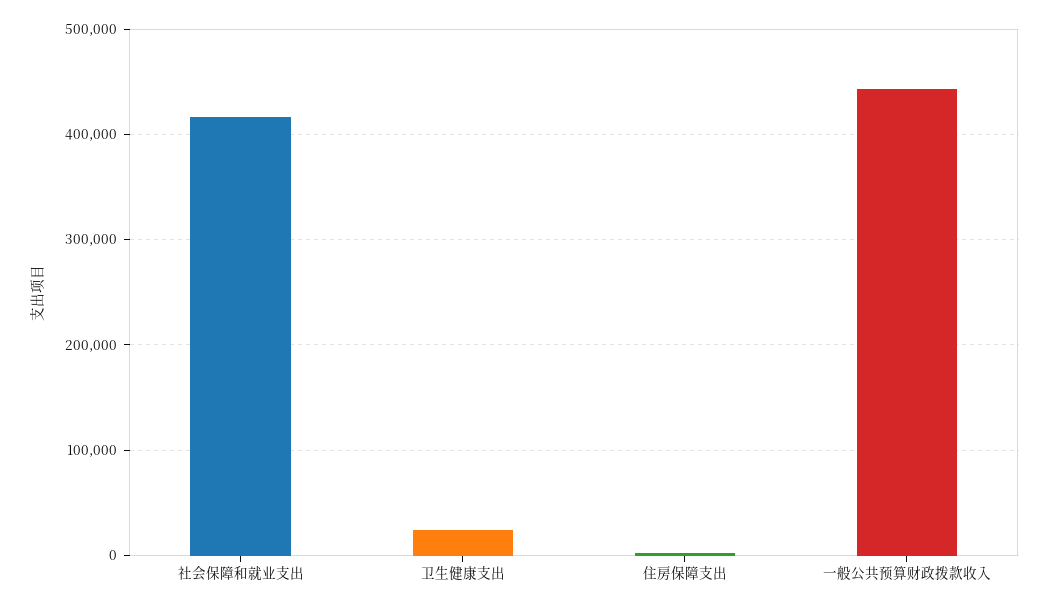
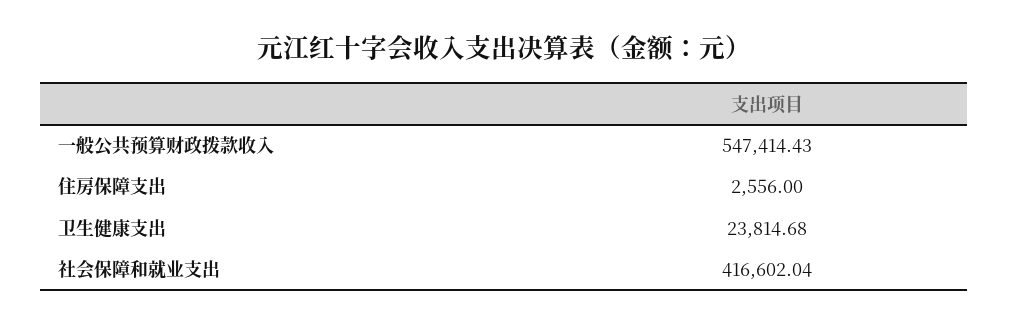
一般公共预算财政拨款收入: 440000 -> 547414.43

